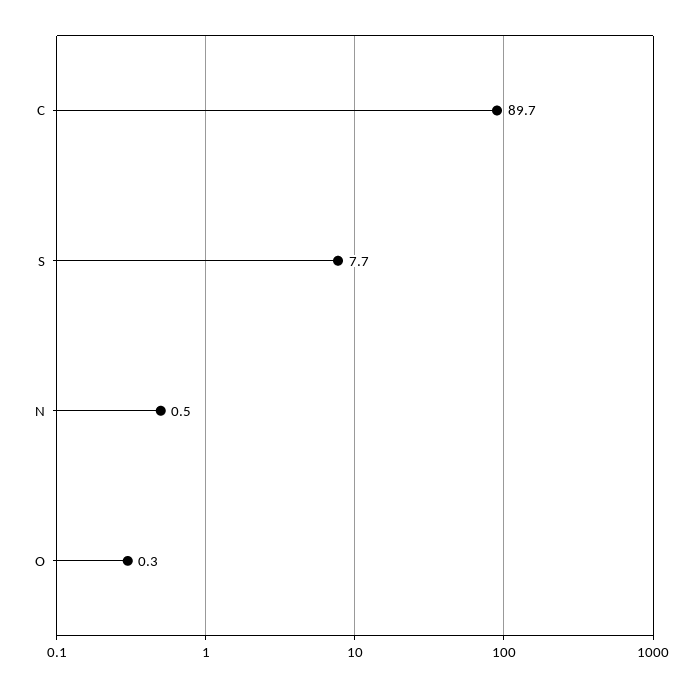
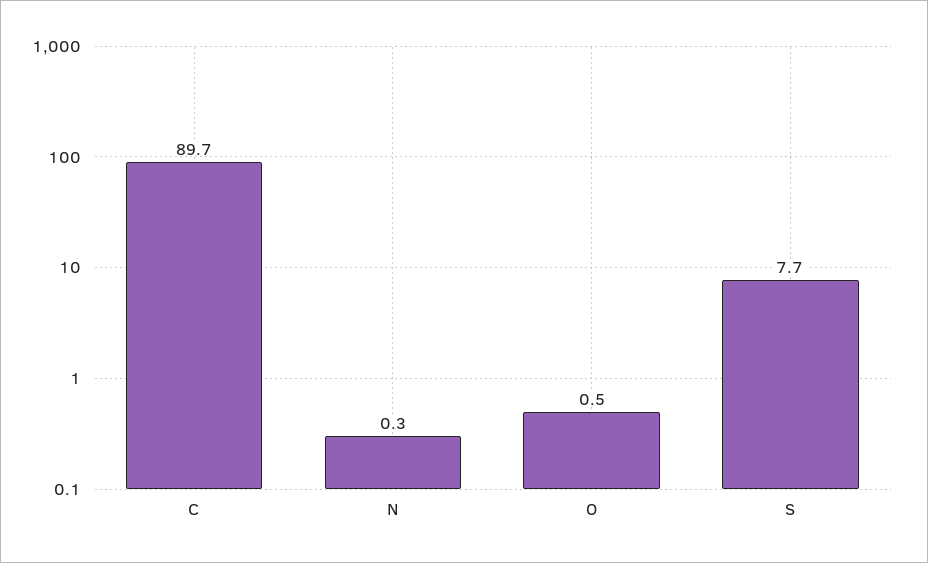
N: 0.5 -> 0.3
O: 0.3 -> 0.5

